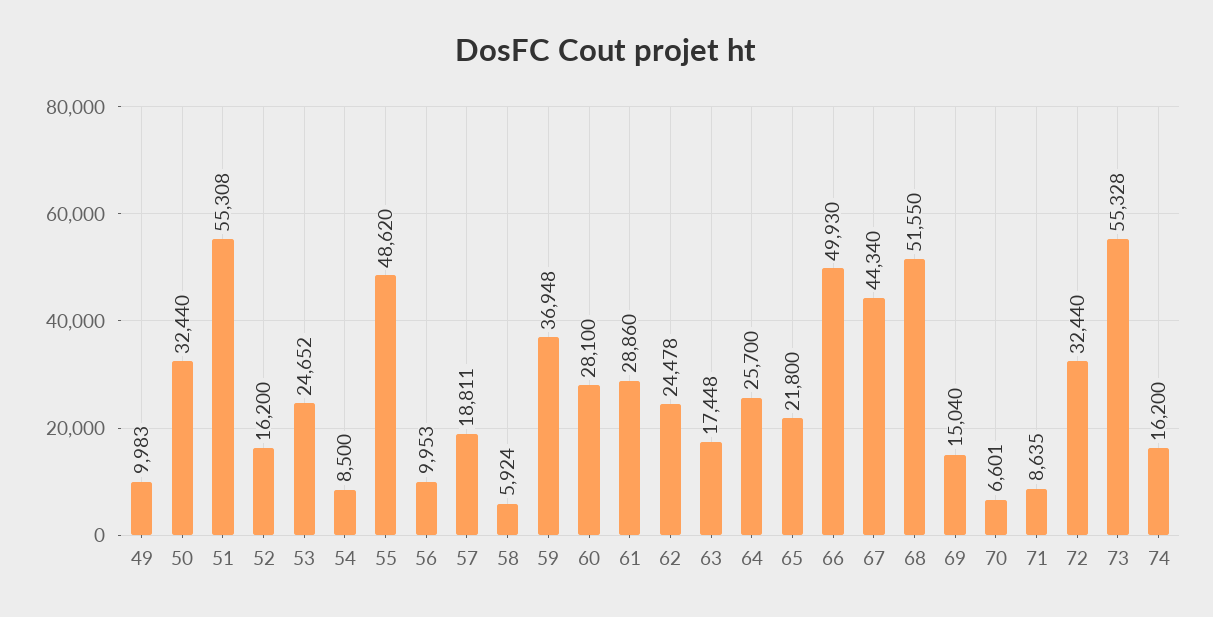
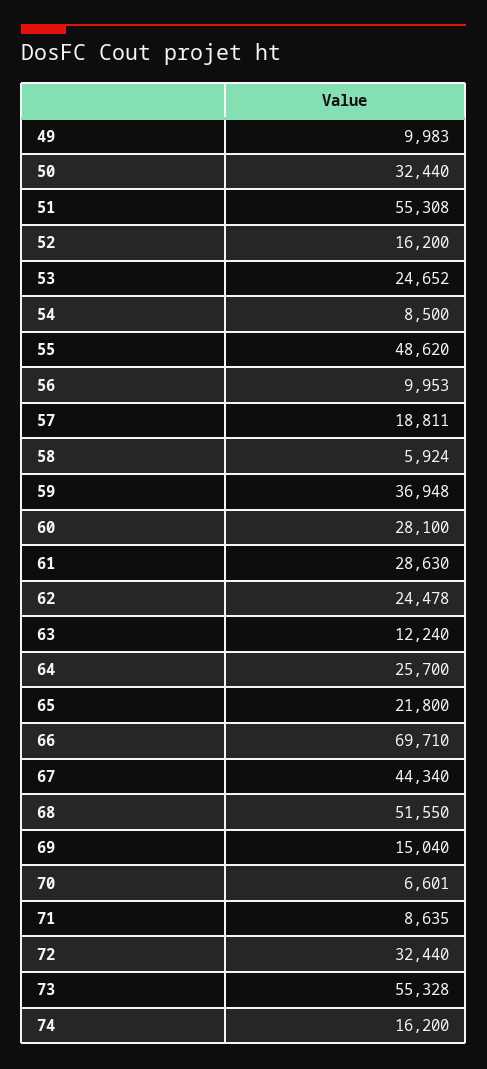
61: 28860 -> 28630
63: 17448 -> 12240
66: 49930 -> 69710

